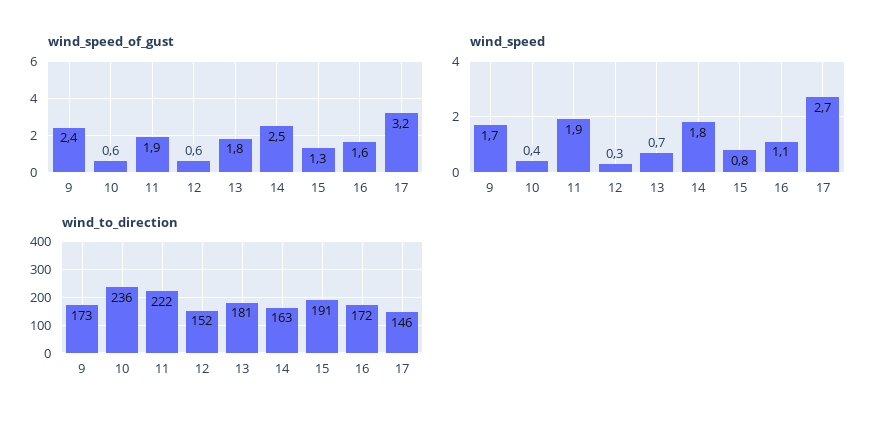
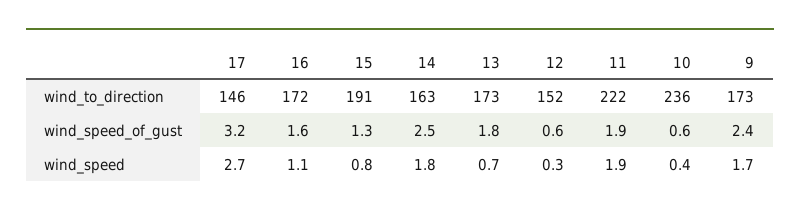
wind_to_direction, 13: 181 -> 173

